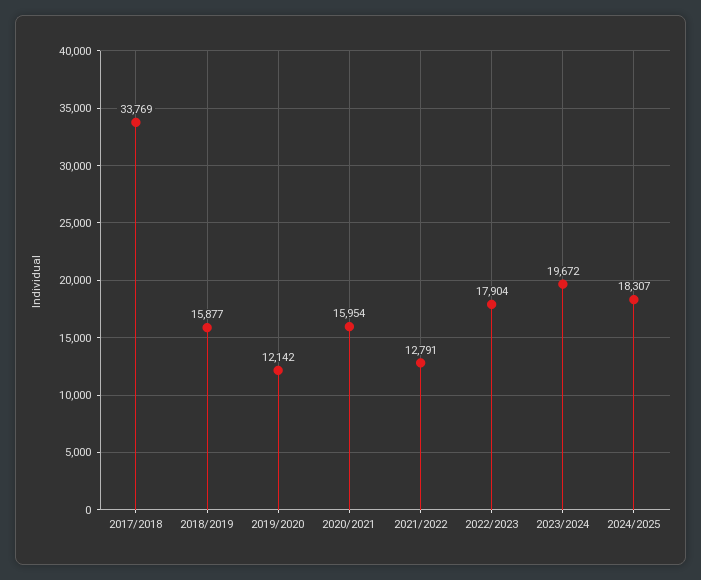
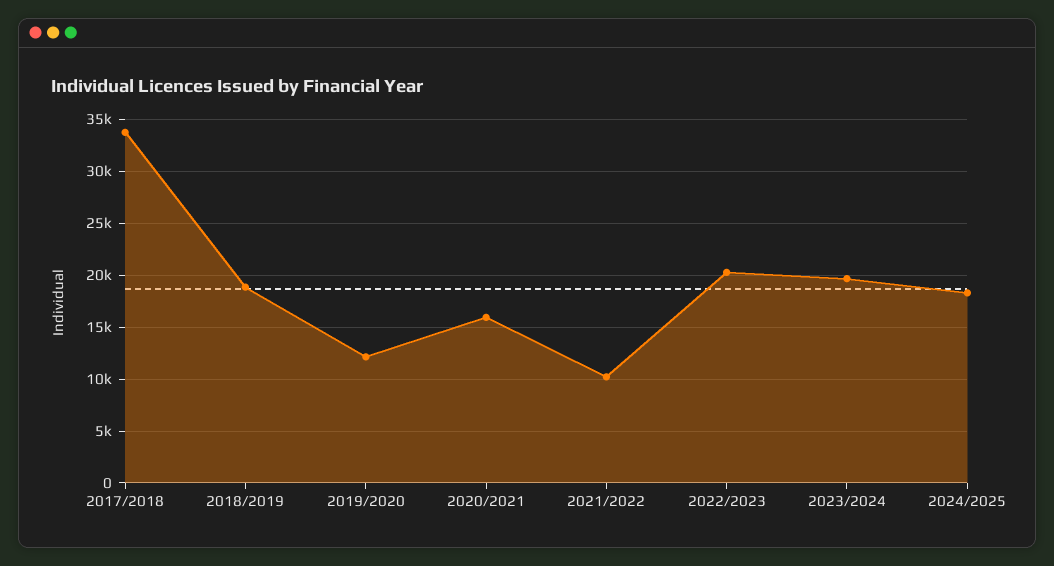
2018/2019: 15877 -> 19000
2021/2022: 12791 -> 10000
2022/2023: 17904 -> 20000

